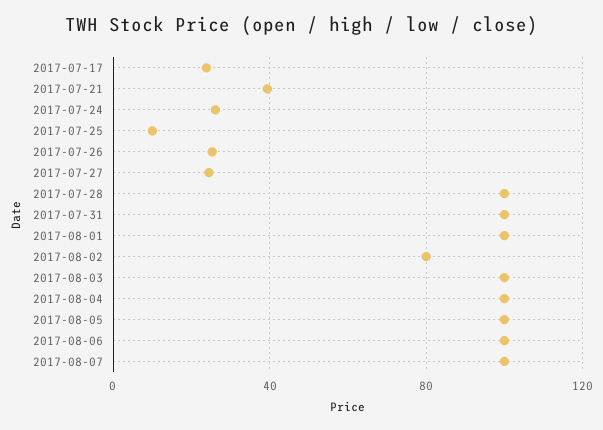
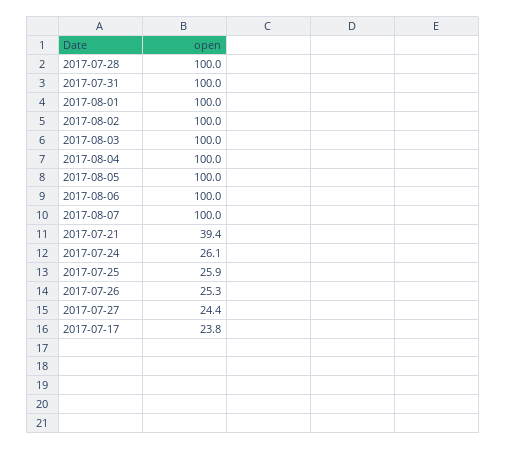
2017-07-25: 10 -> 25.9
2017-08-02: 80 -> 100

